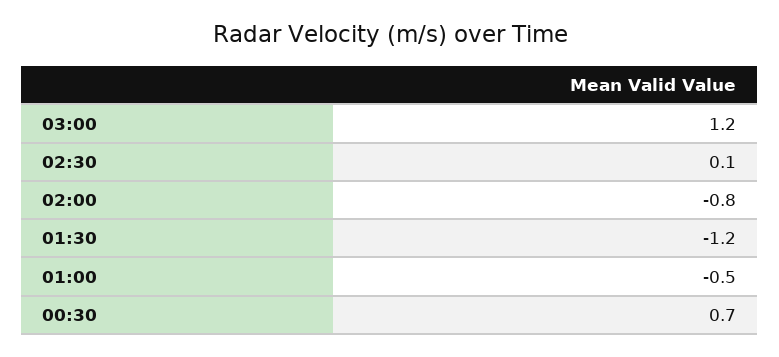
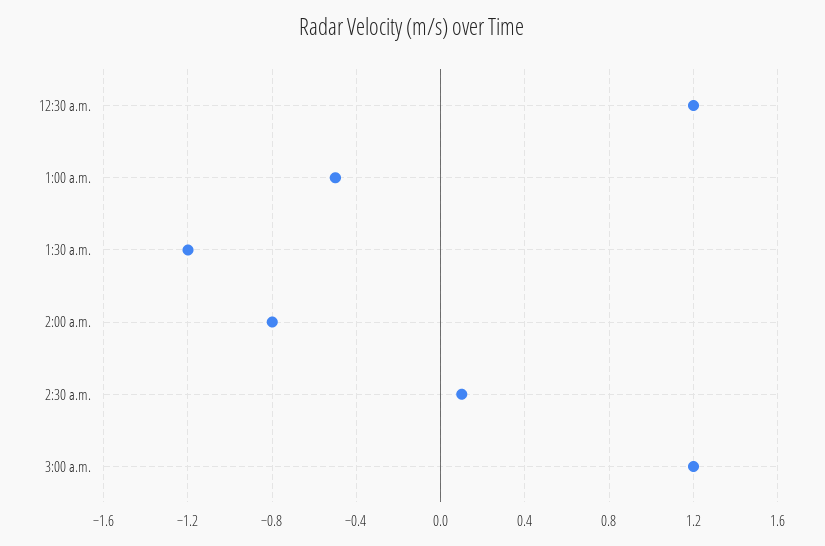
00:30: 0.7 -> 1.2

